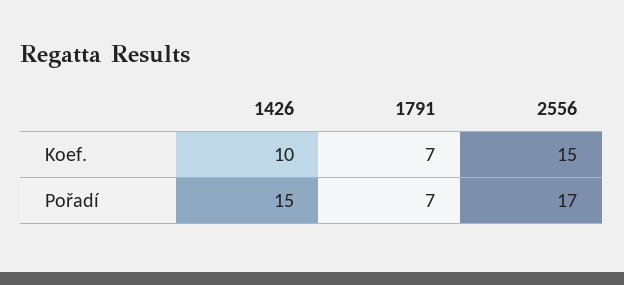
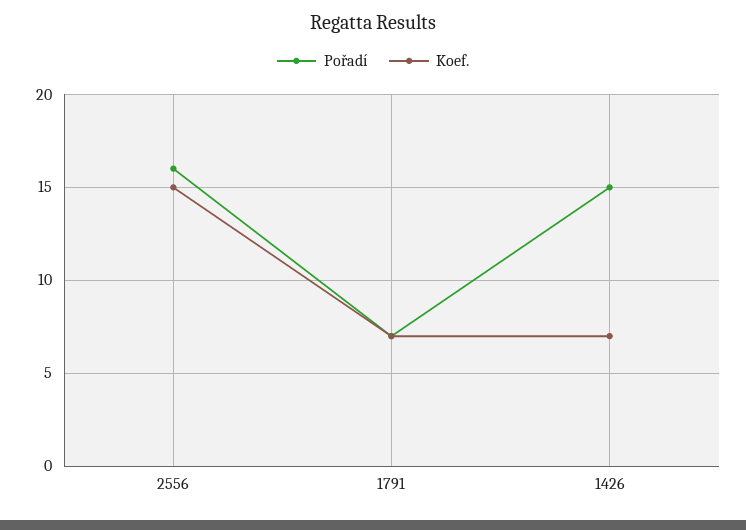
Koef., 1426: 10 -> 7
Pořadí, 2556: 17 -> 16

